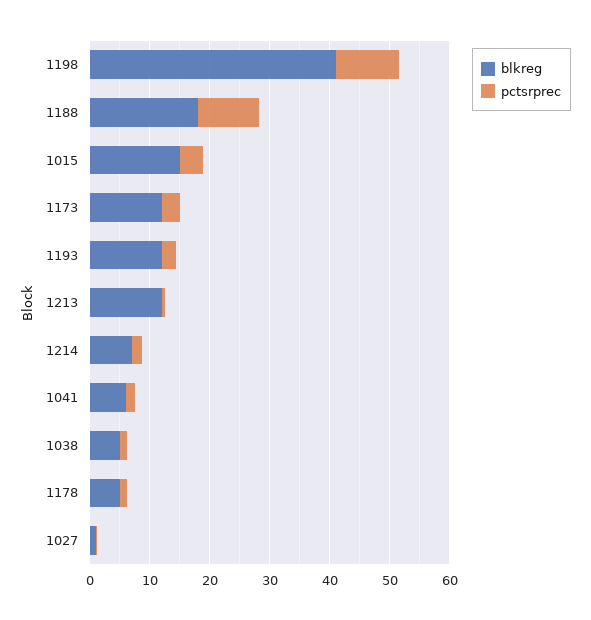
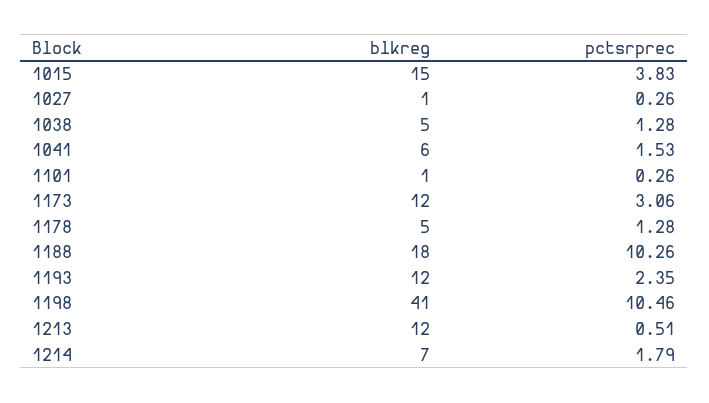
blkreg, 1101: none -> 1
pctsrprec, 1101: none -> 0.26

